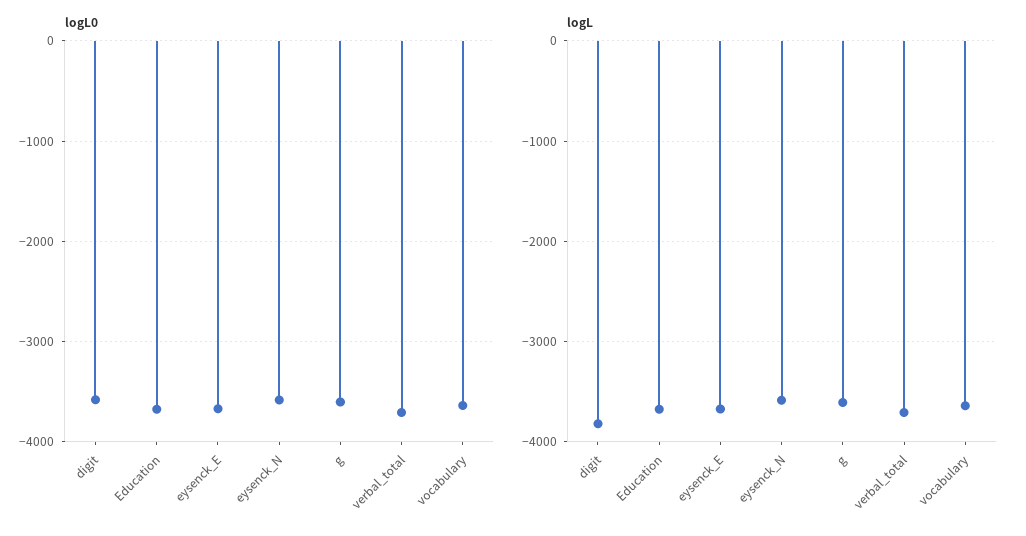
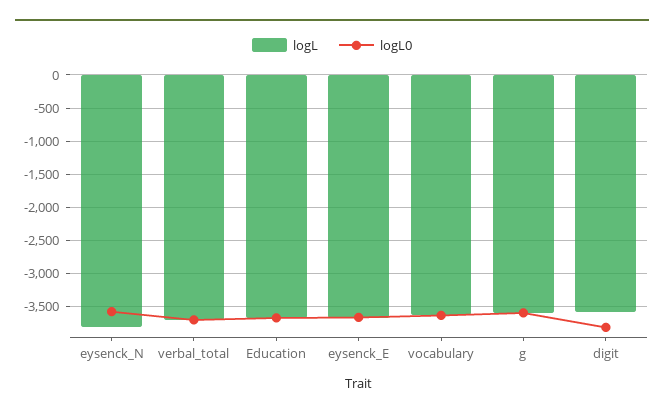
logL0, digit: -3600 -> -3800
logL, digit: -3800 -> -3600
logL, eysenck_N: -3600 -> -3800

